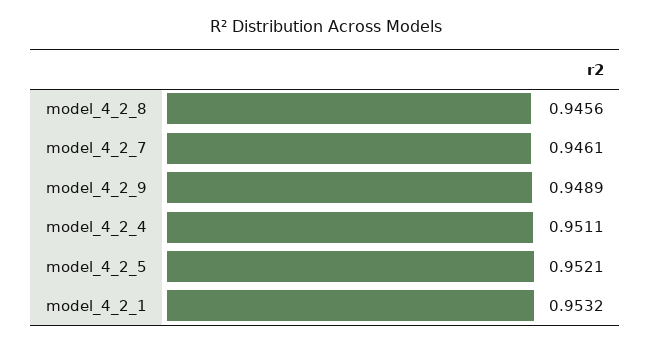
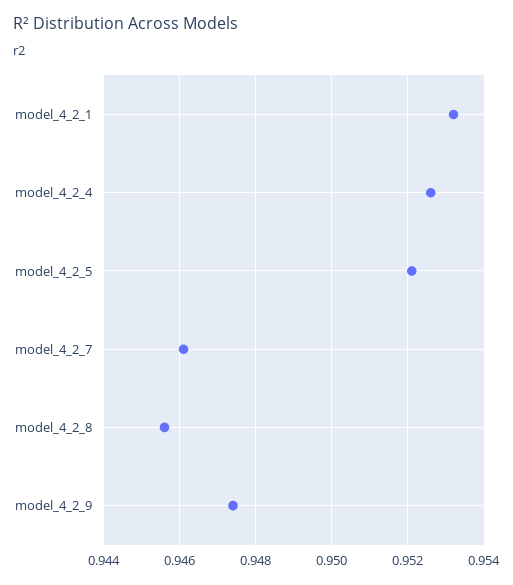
model_4_2_9: 0.9489 -> 0.9475
model_4_2_4: 0.9511 -> 0.9525

